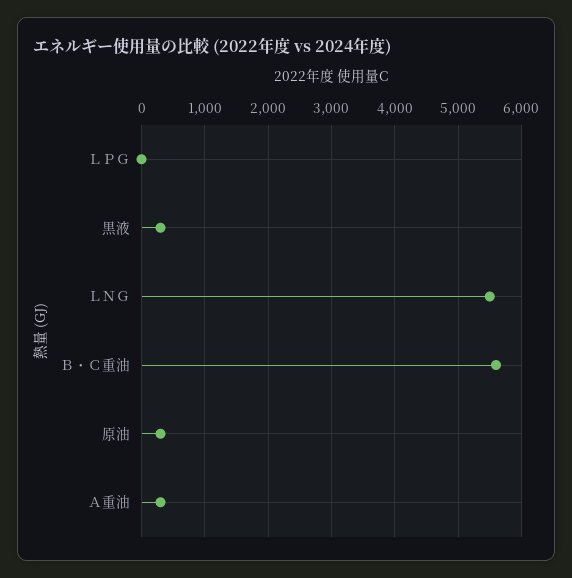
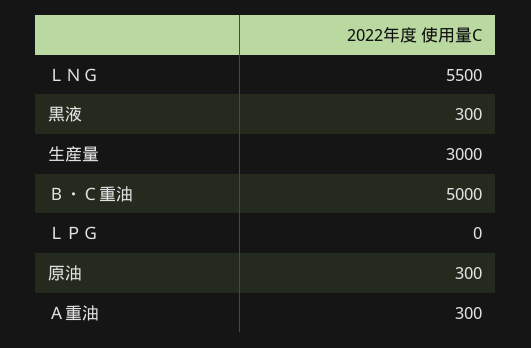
Ｂ・Ｃ重油: 5600 -> 5000
生産量: none -> 3000

